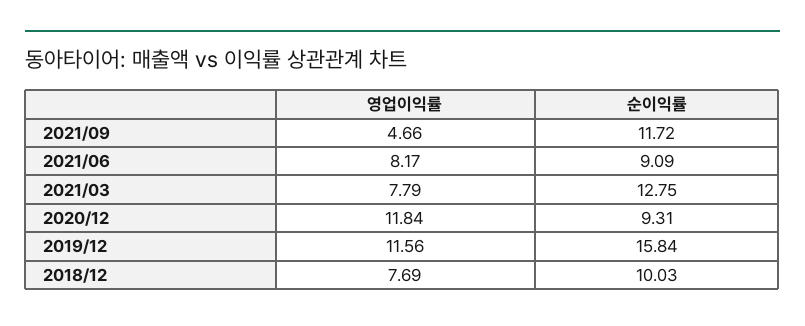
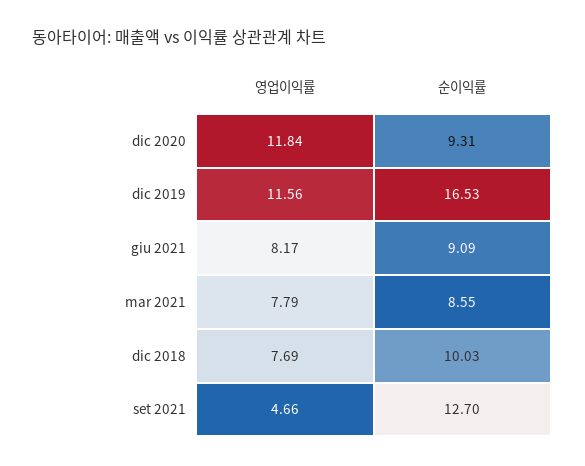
순이익률, 2021/09: 11.72 -> 12.7
순이익률, 2021/03: 12.75 -> 8.55
순이익률, 2019/12: 15.84 -> 16.53

